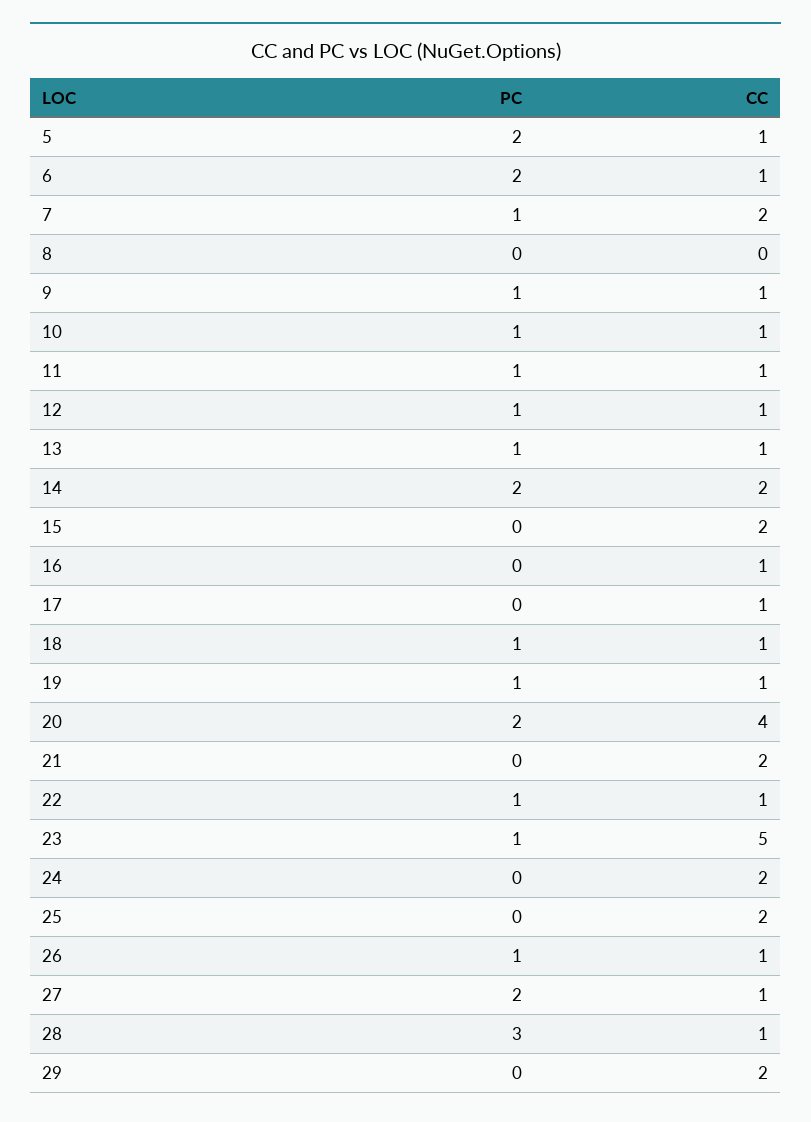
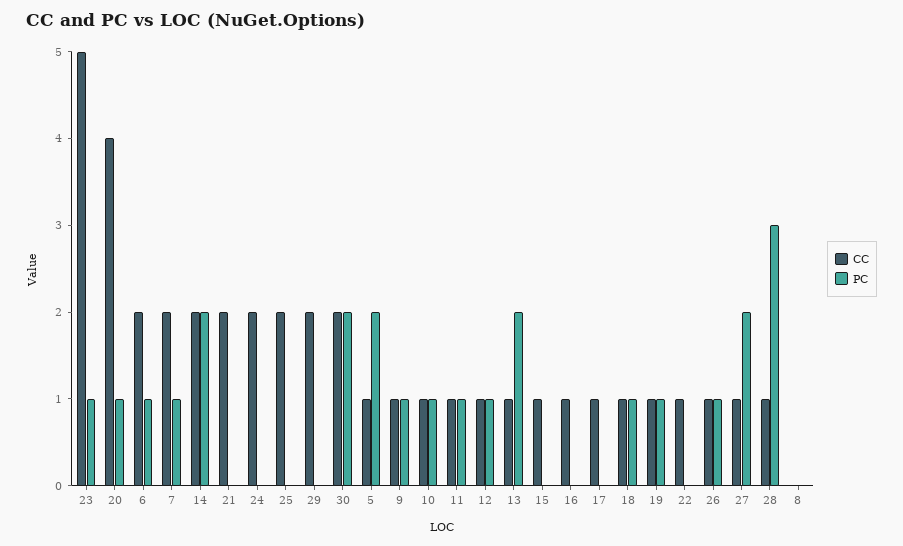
PC, 6: 2 -> 1
CC, 6: 1 -> 2
PC, 13: 1 -> 2
CC, 15: 2 -> 1
PC, 20: 2 -> 1
PC, 22: 1 -> 0
CC, 30: none -> 2
PC, 30: none -> 2

